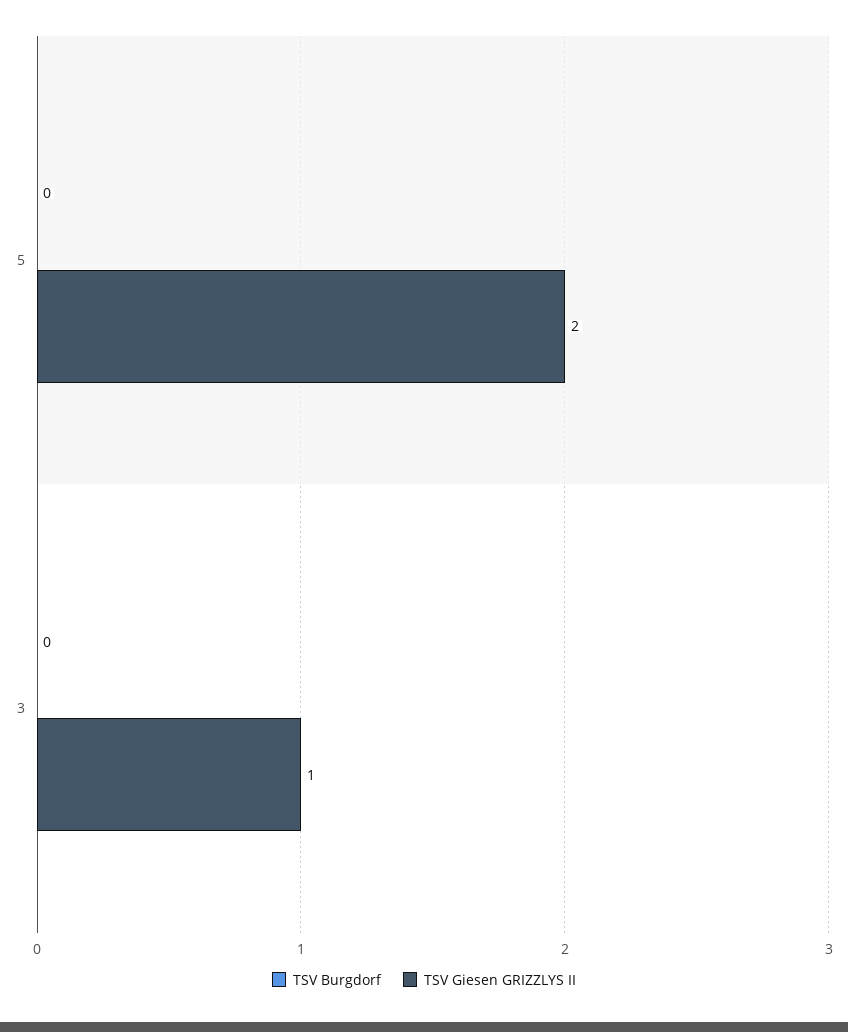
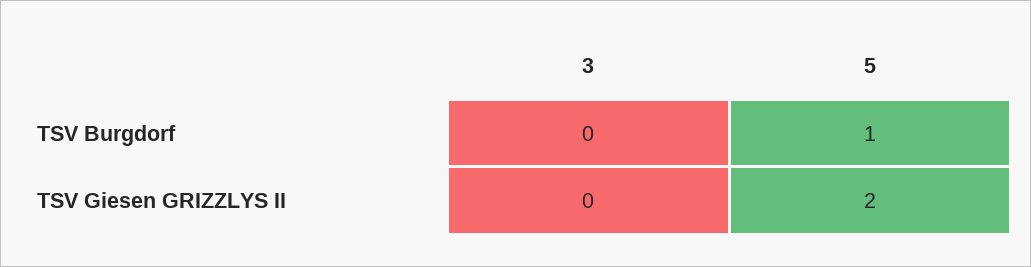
TSV Burgdorf, 5: 0 -> 1
TSV Giesen GRIZZLYS II, 3: 1 -> 0

